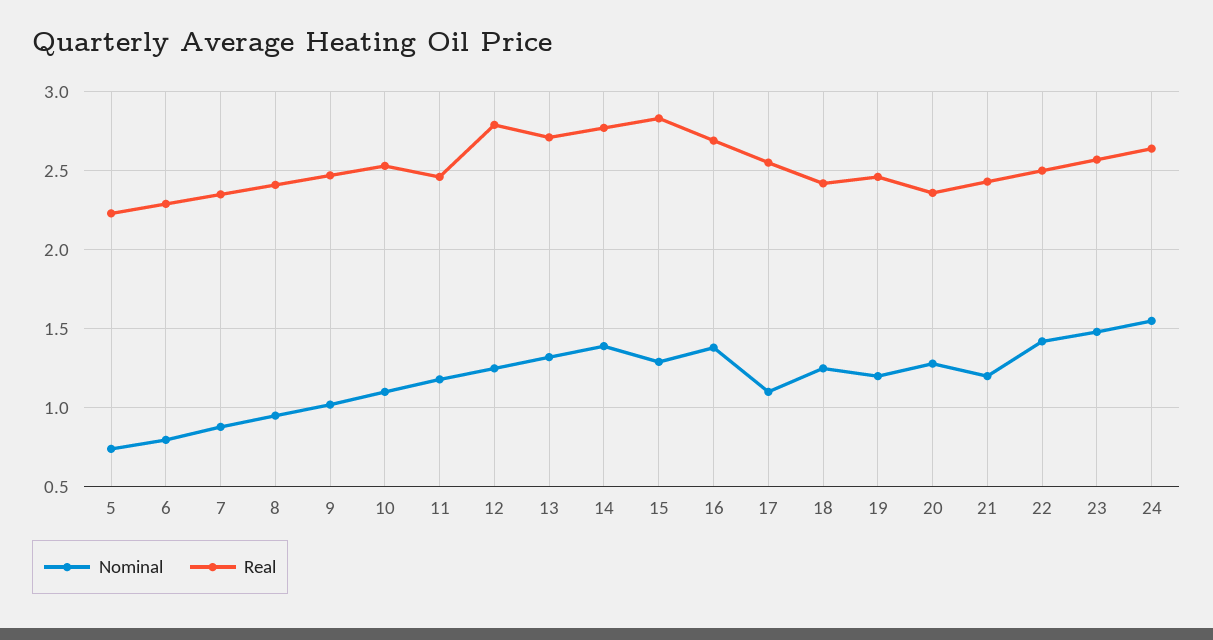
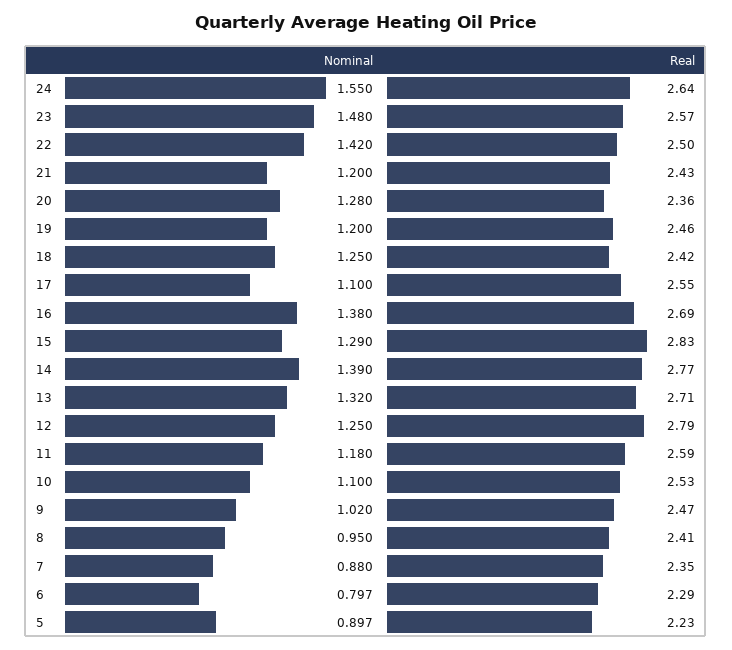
Nominal, 5: 0.75 -> 0.897
Real, 11: 2.45 -> 2.59

